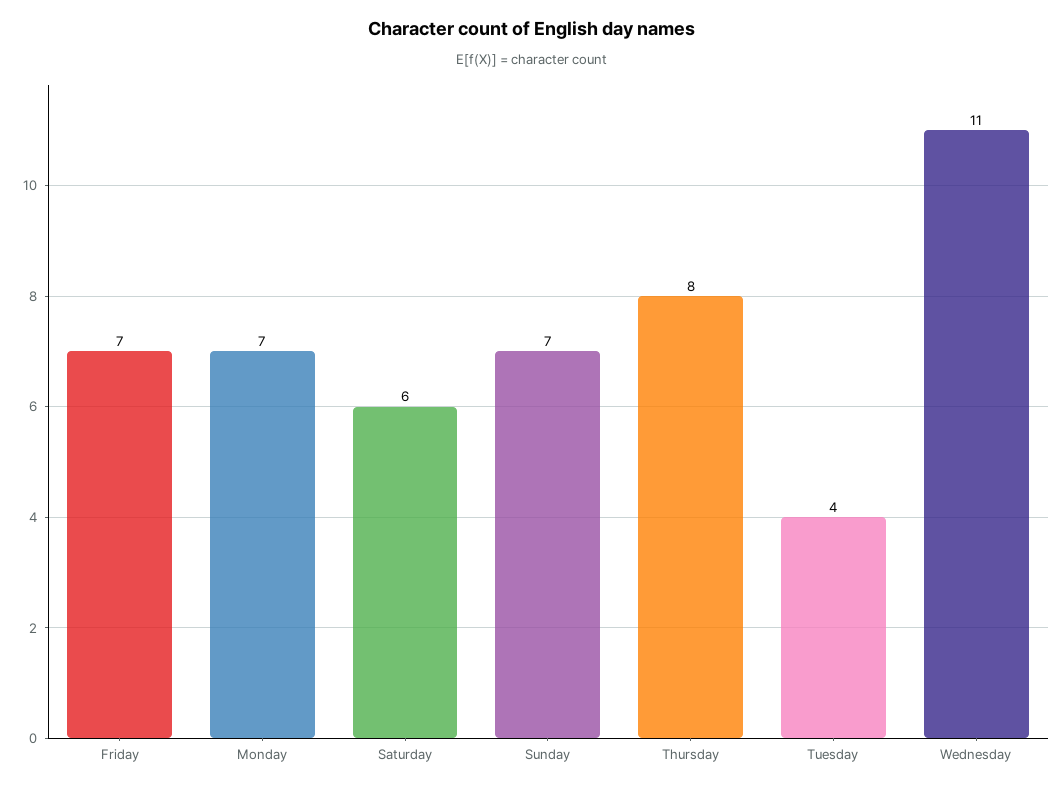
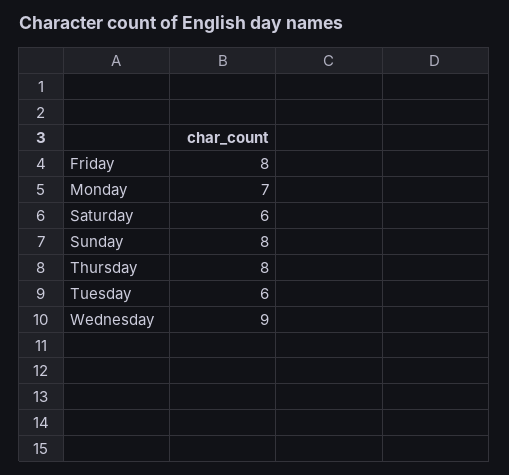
Friday: 7 -> 8
Sunday: 7 -> 8
Tuesday: 4 -> 6
Wednesday: 11 -> 9

